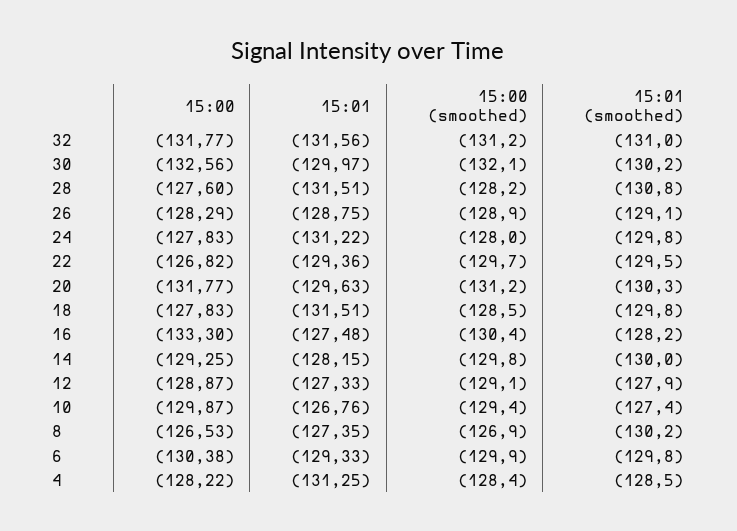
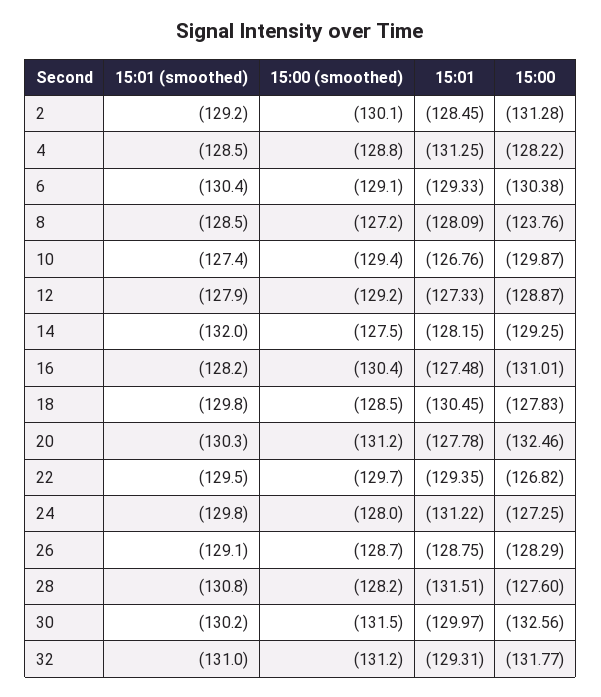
15:01, 32: -131.56 -> -129.31
15:00 (smoothed), 30: -132.1 -> -131.5
15:00 (smoothed), 26: -128.9 -> -128.7
15:00, 24: -127.83 -> -127.25
15:01, 22: -129.36 -> -129.35
15:00, 20: -131.77 -> -132.46
15:01, 20: -129.63 -> -127.78
15:01, 18: -131.51 -> -130.45
15:00, 16: -133.3 -> -131.01
15:00 (smoothed), 14: -129.8 -> -127.5
15:01 (smoothed), 14: -130 -> -132
15:00 (smoothed), 12: -129.1 -> -129.2
15:00, 8: -126.53 -> -123.76
15:01, 8: -127.35 -> -128.09
15:00 (smoothed), 8: -126.9 -> -127.2
15:01 (smoothed), 8: -130.2 -> -128.5
15:00 (smoothed), 6: -129.9 -> -129.1
15:01 (smoothed), 6: -129.8 -> -130.4
15:00 (smoothed), 4: -128.4 -> -128.8
15:01 (smoothed), 2: none -> -129.2
15:00 (smoothed), 2: none -> -130.1
15:01, 2: none -> -128.45
15:00, 2: none -> -131.28

